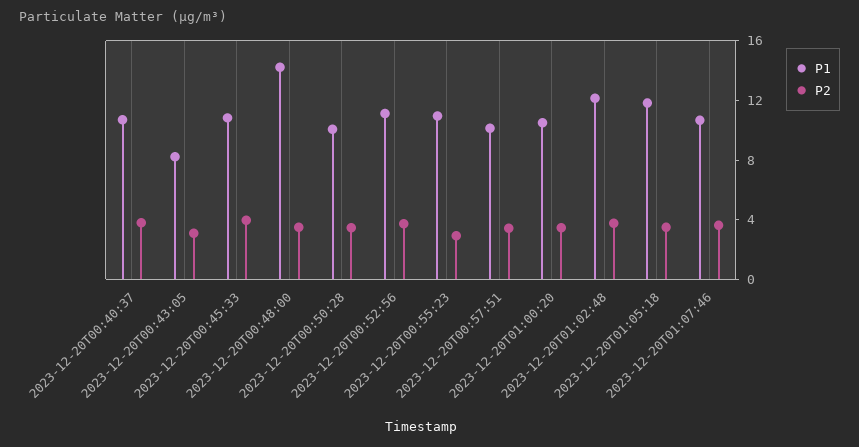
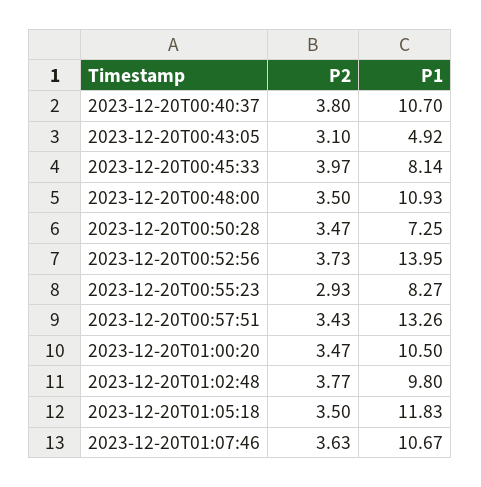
P1, 2023-12-20T00:43:05: 8 -> 4.92
P1, 2023-12-20T00:45:33: 11 -> 8.14
P1, 2023-12-20T00:48:00: 14 -> 10.93
P1, 2023-12-20T00:50:28: 10 -> 7.25
P1, 2023-12-20T00:52:56: 11 -> 13.95
P1, 2023-12-20T00:55:23: 11 -> 8.27
P1, 2023-12-20T00:57:51: 10 -> 13.26
P1, 2023-12-20T01:02:48: 12 -> 9.8

